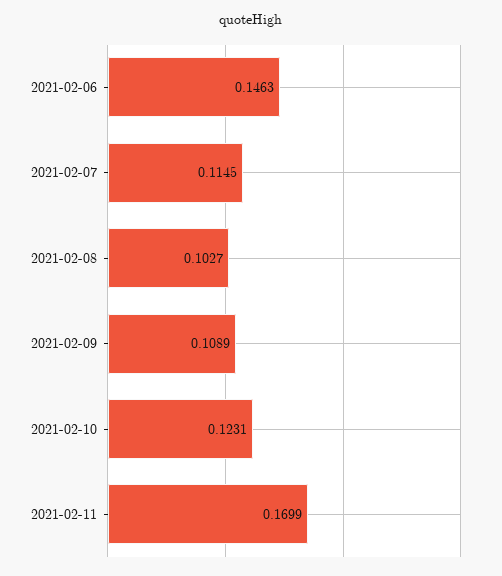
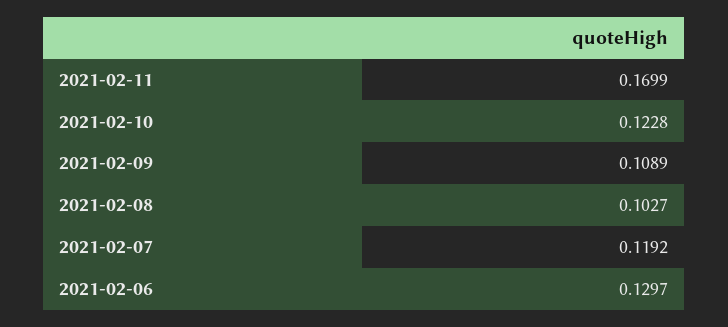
2021-02-06: 0.1463 -> 0.1297
2021-02-07: 0.1145 -> 0.1192
2021-02-10: 0.1231 -> 0.1228

